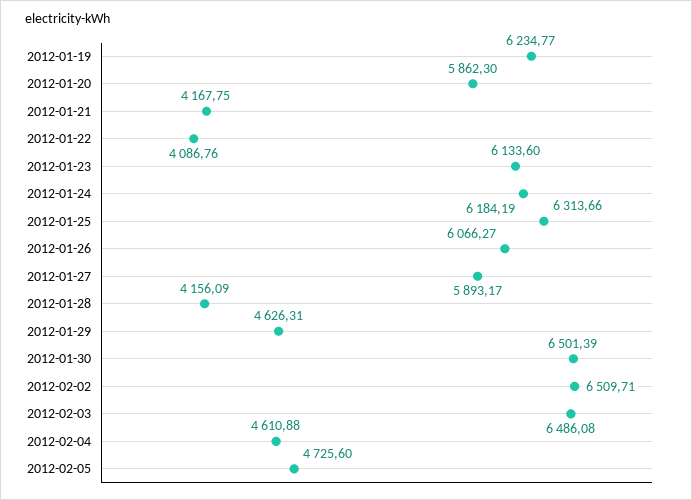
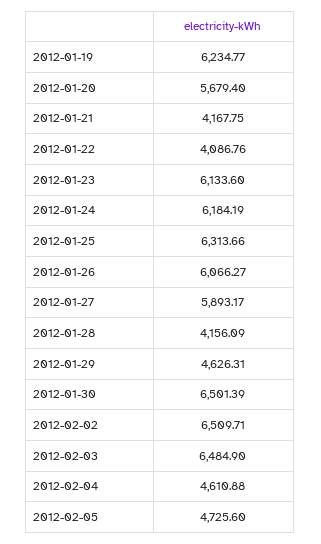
2012-01-20: 5862.3 -> 5679.4
2012-02-03: 6486.08 -> 6484.9

